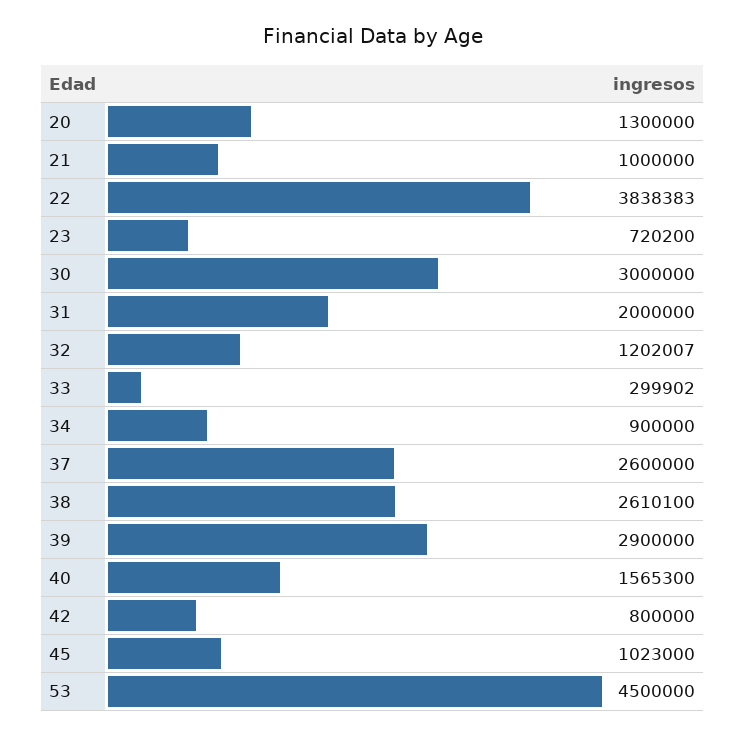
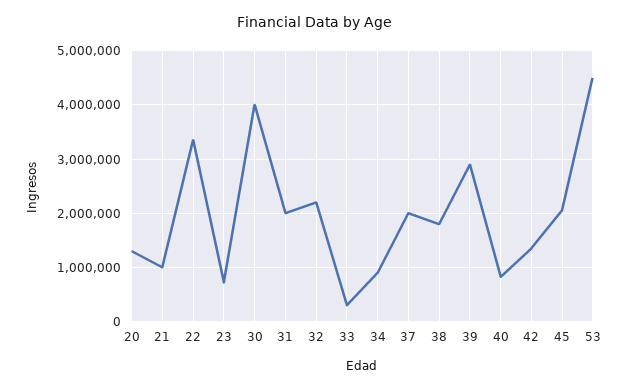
22: 3838383 -> 3400000
30: 3000000 -> 4000000
32: 1202007 -> 2200000
37: 2600000 -> 2000000
38: 2610100 -> 1800000
40: 1565300 -> 800000
42: 800000 -> 1400000
45: 1023000 -> 2000000

